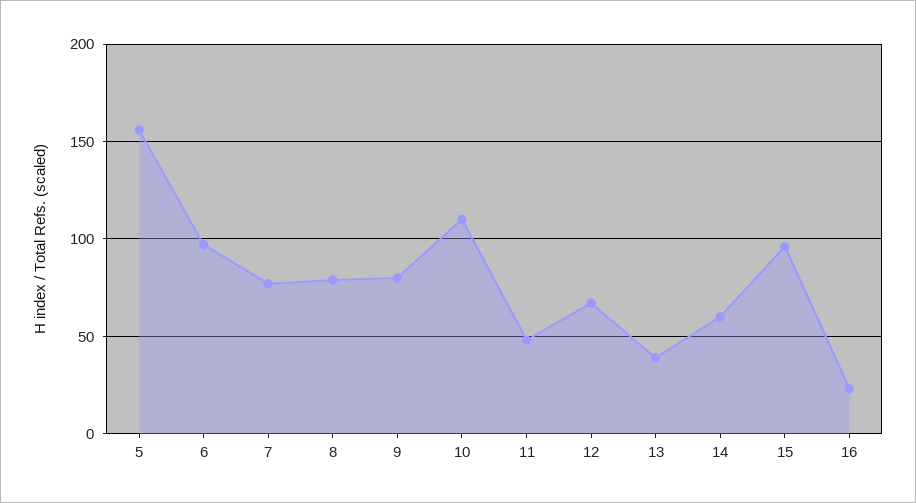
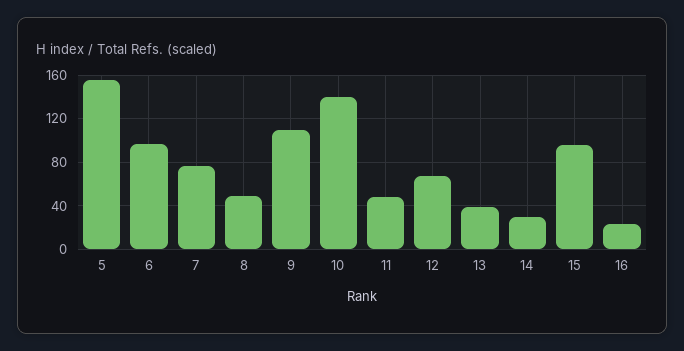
8: 80 -> 50
9: 80 -> 110
10: 110 -> 140
14: 60 -> 30

